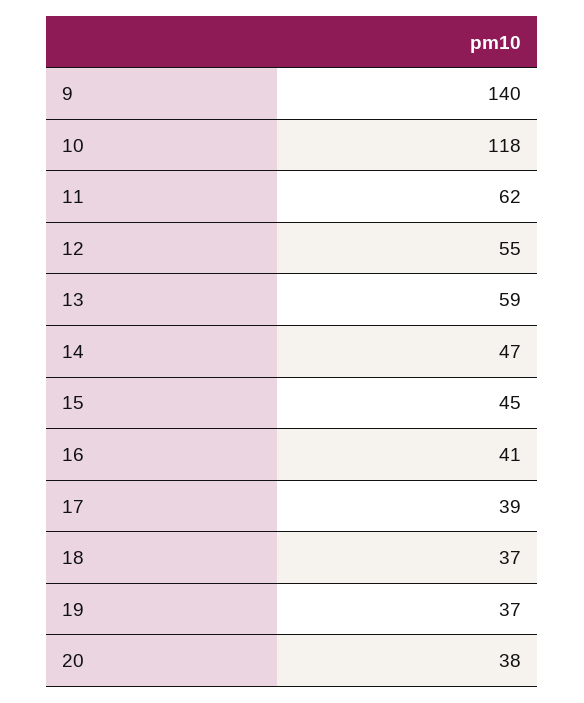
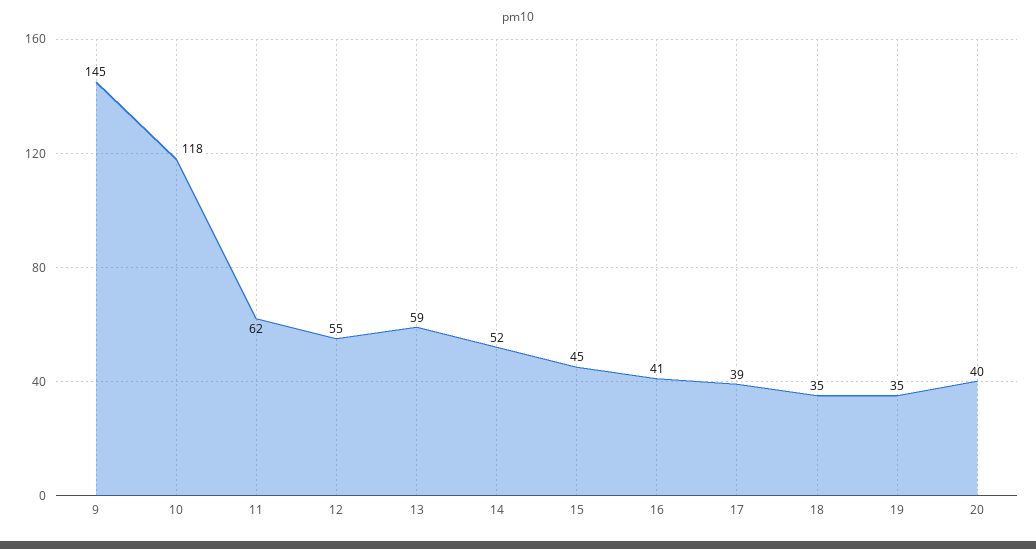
9: 140 -> 145
14: 47 -> 52
18: 37 -> 35
19: 37 -> 35
20: 38 -> 40

